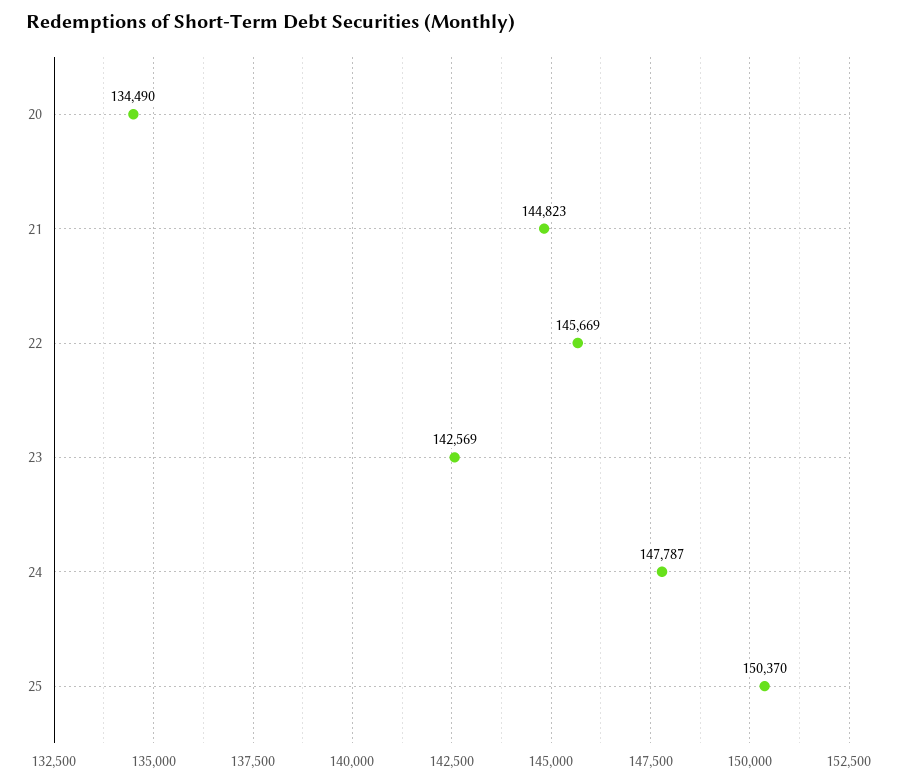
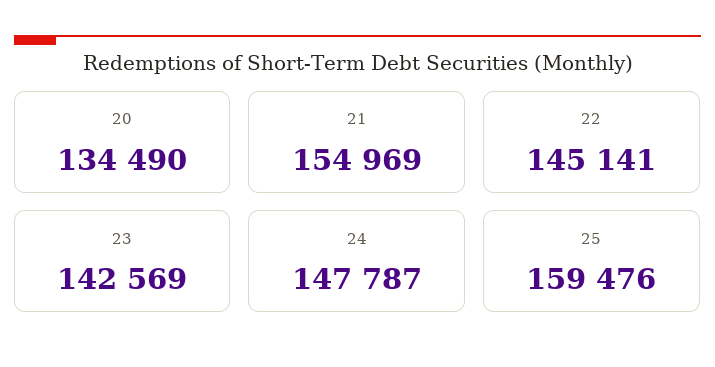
21: 144823 -> 154969
22: 145669 -> 145141
25: 150370 -> 159476

